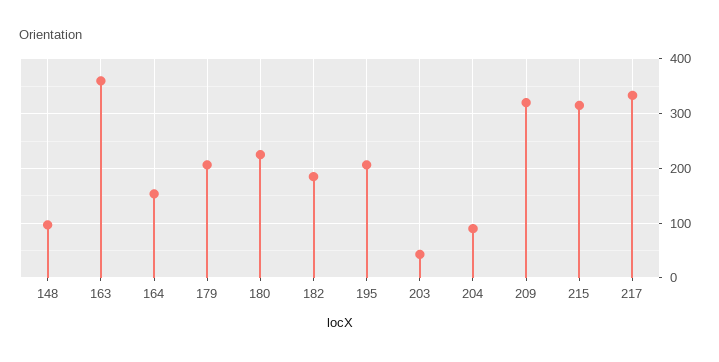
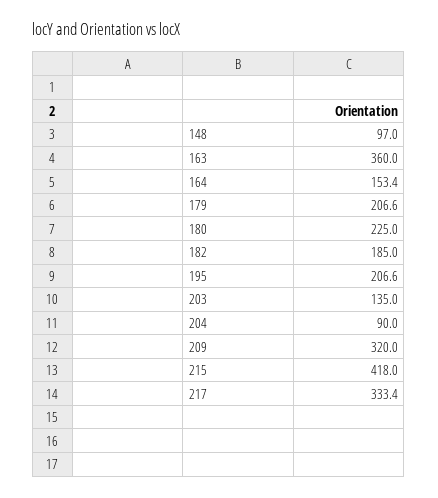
203: 40 -> 135
215: 320 -> 418

